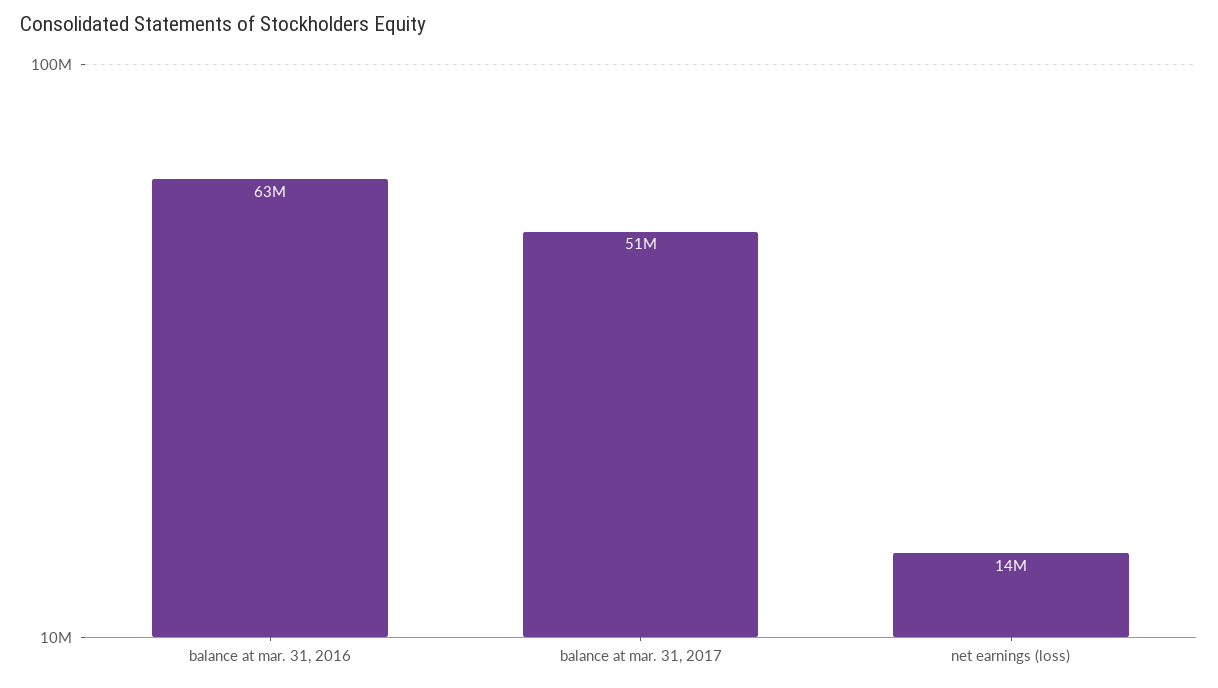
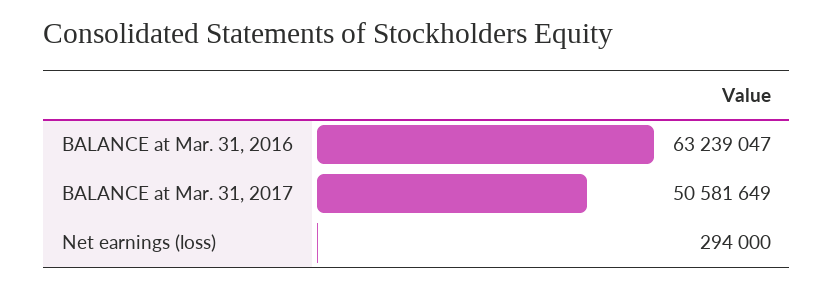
net earnings (loss): 14000000 -> 294000

